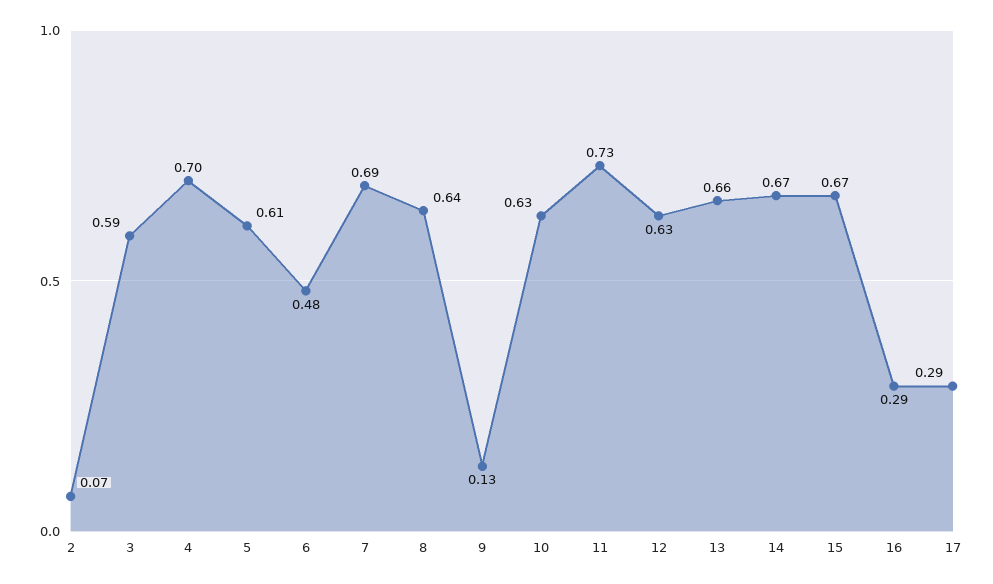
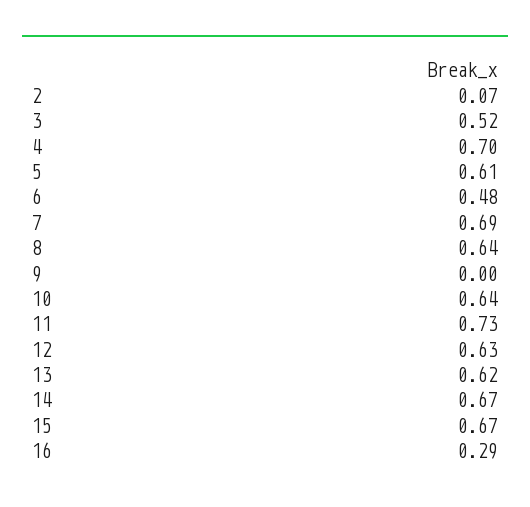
3: 0.59 -> 0.52
9: 0.13 -> 0
10: 0.63 -> 0.64
13: 0.66 -> 0.62
17: 0.29 -> none

